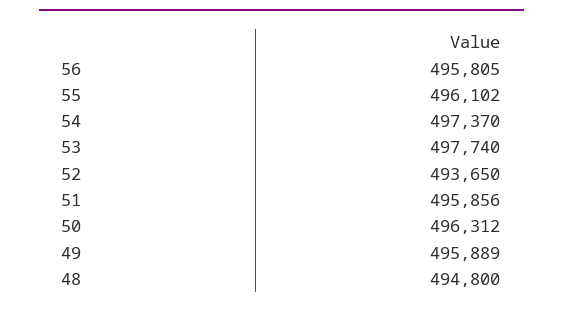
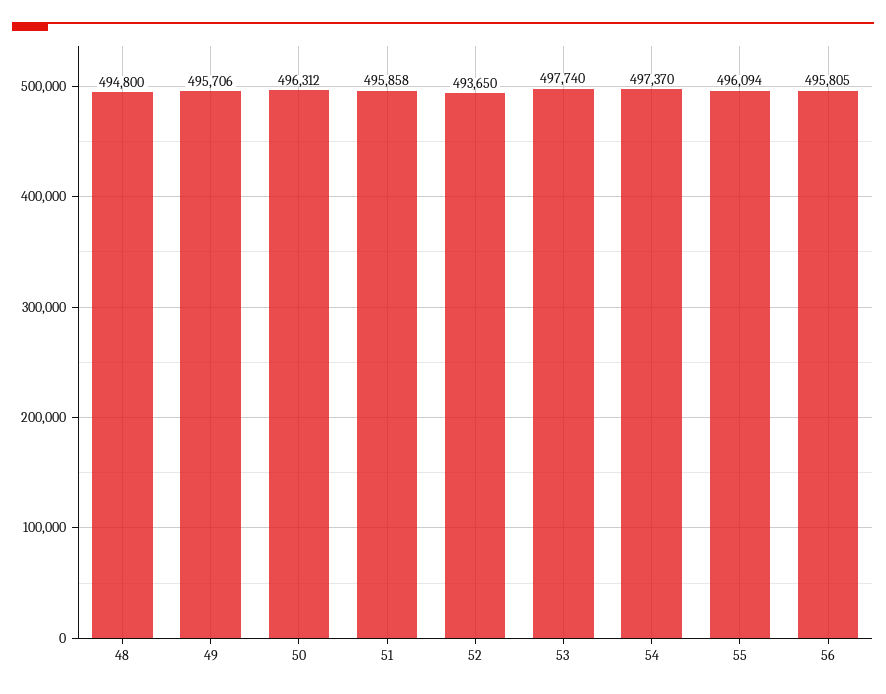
55: 496102 -> 496094
51: 495856 -> 495858
49: 495889 -> 495706

